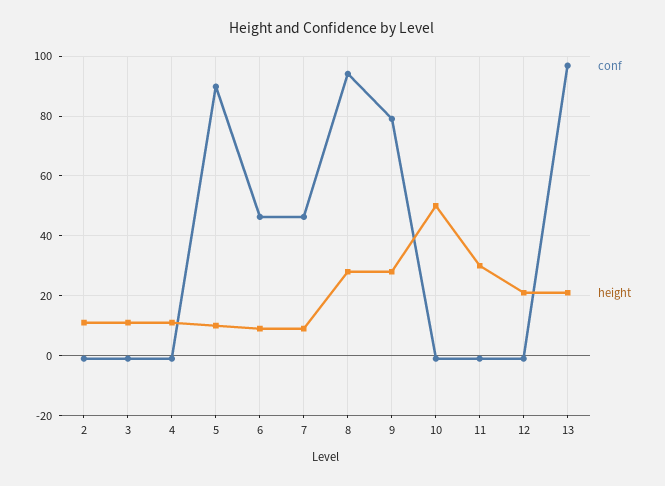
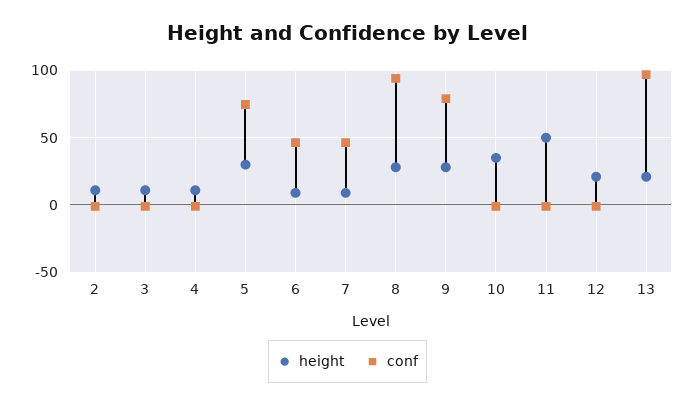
conf, 5: 90 -> 75
height, 5: 10 -> 30
height, 10: 50 -> 35
height, 11: 30 -> 50

